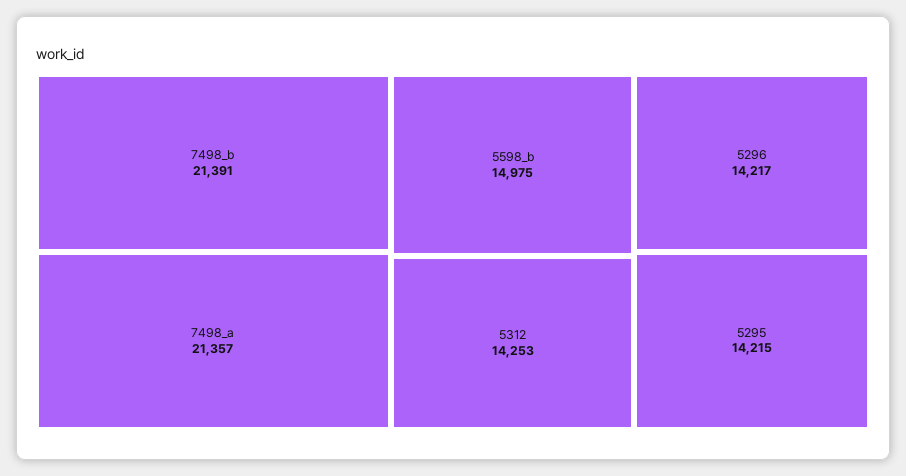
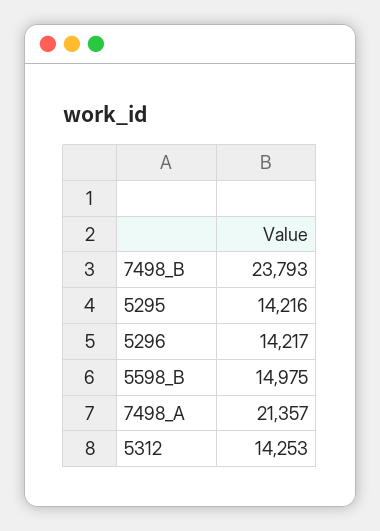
7498_b: 21391 -> 23793
5295: 14215 -> 14216

